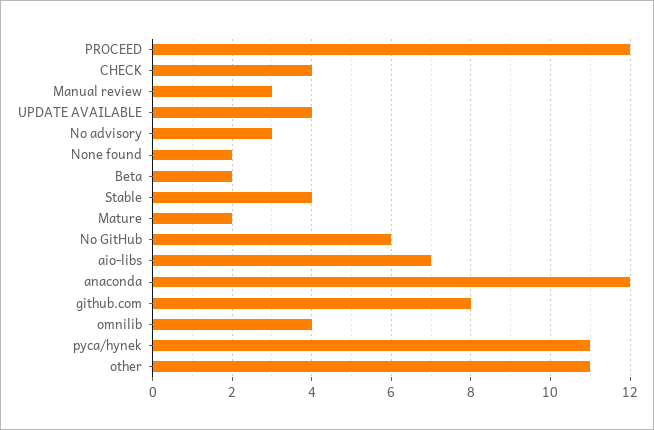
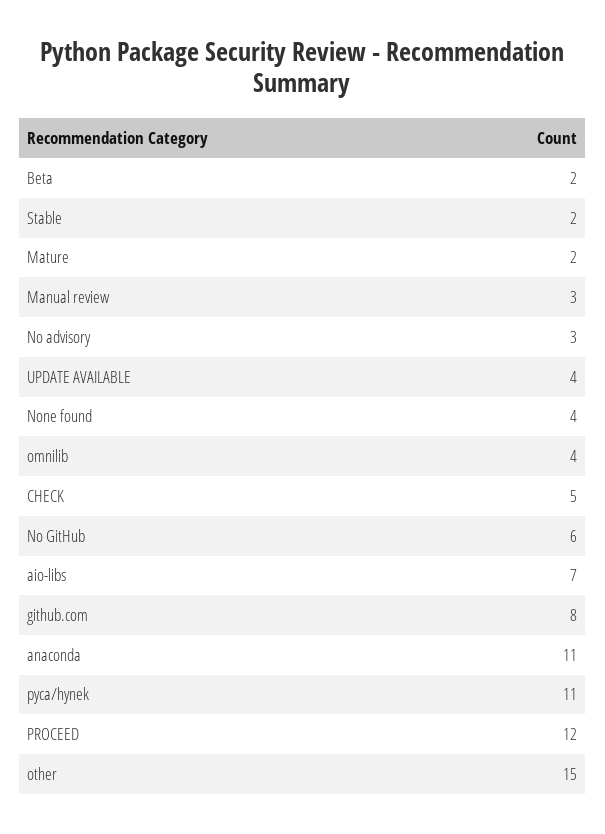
CHECK: 4 -> 5
None found: 2 -> 4
Stable: 4 -> 2
anaconda: 12 -> 11
other: 11 -> 15

